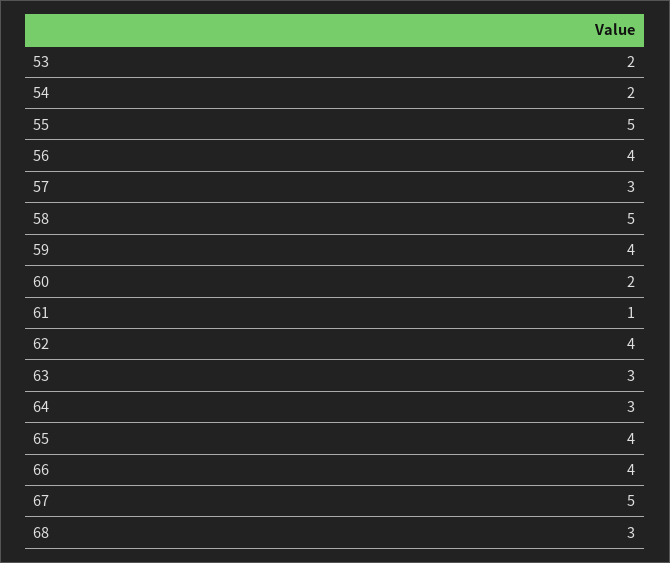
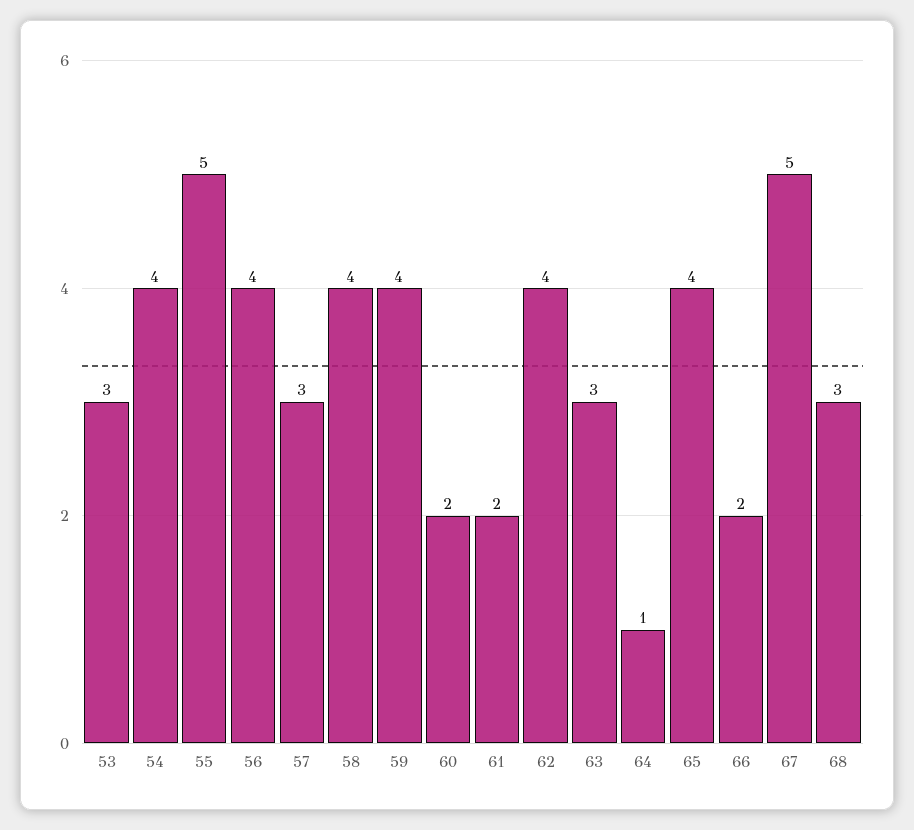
53: 2 -> 3
54: 2 -> 4
58: 5 -> 4
61: 1 -> 2
64: 3 -> 1
66: 4 -> 2

